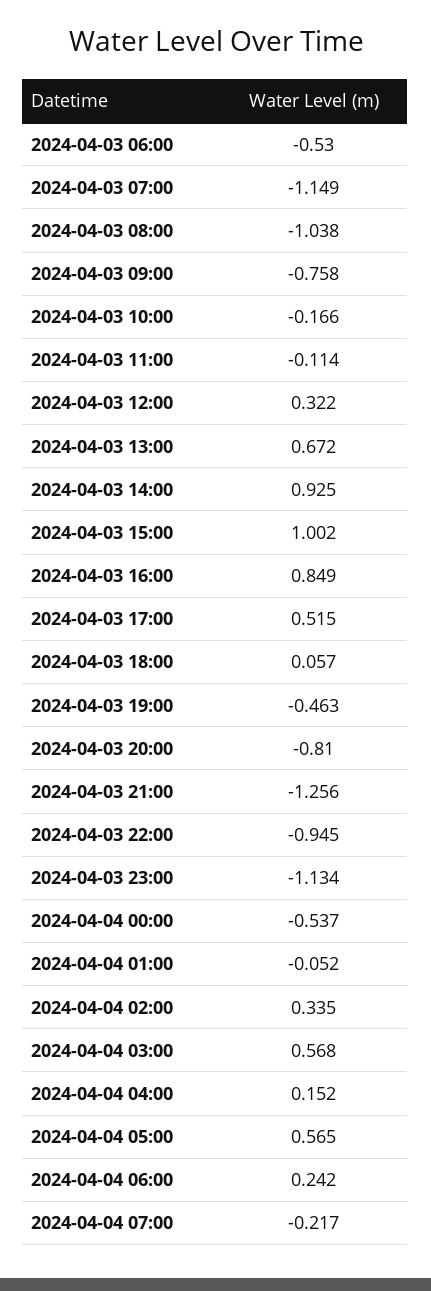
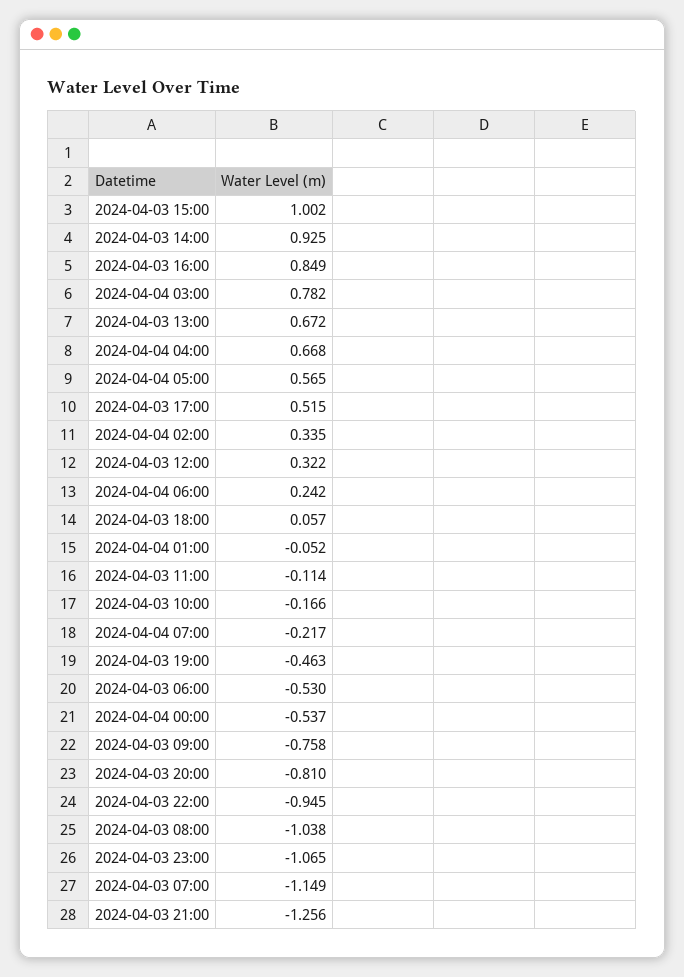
2024-04-03 23:00: -1.134 -> -1.065
2024-04-04 03:00: 0.568 -> 0.782
2024-04-04 04:00: 0.152 -> 0.668

